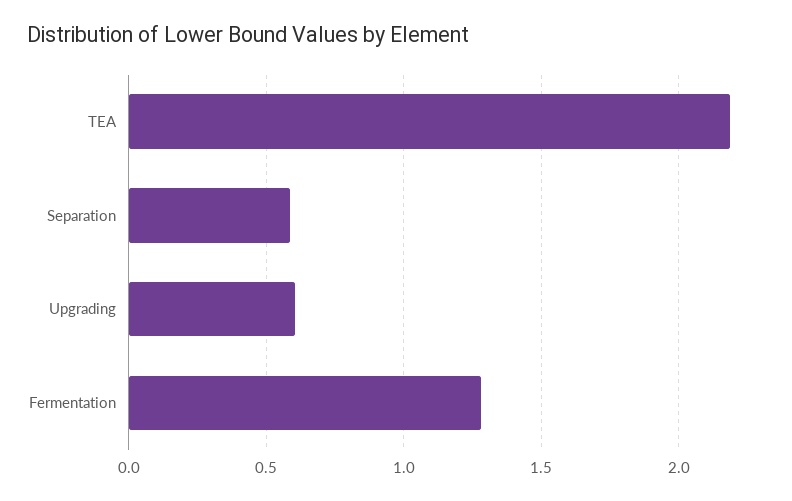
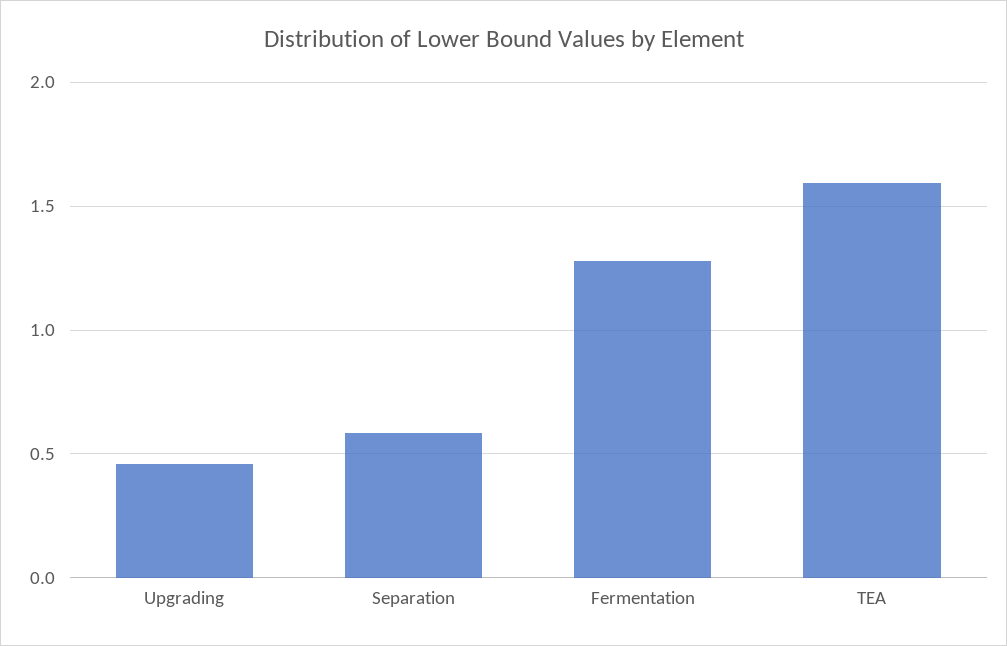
TEA: 2.2 -> 1.6
Upgrading: 0.6 -> 0.45

